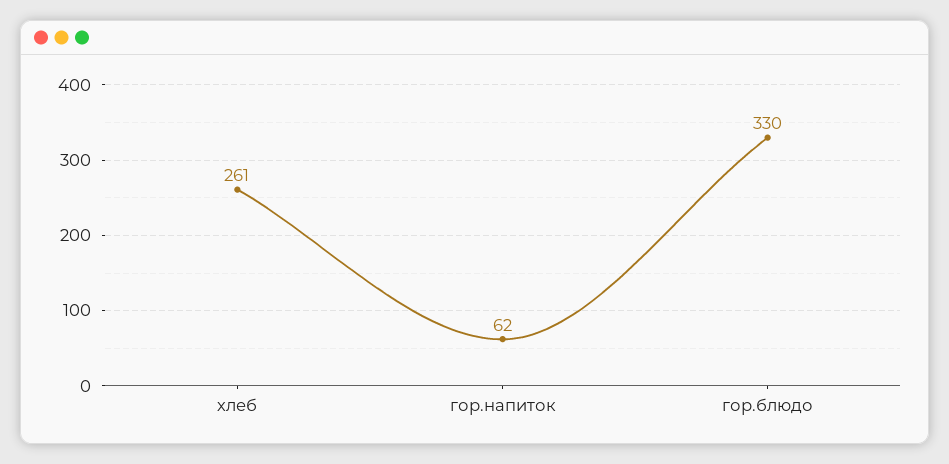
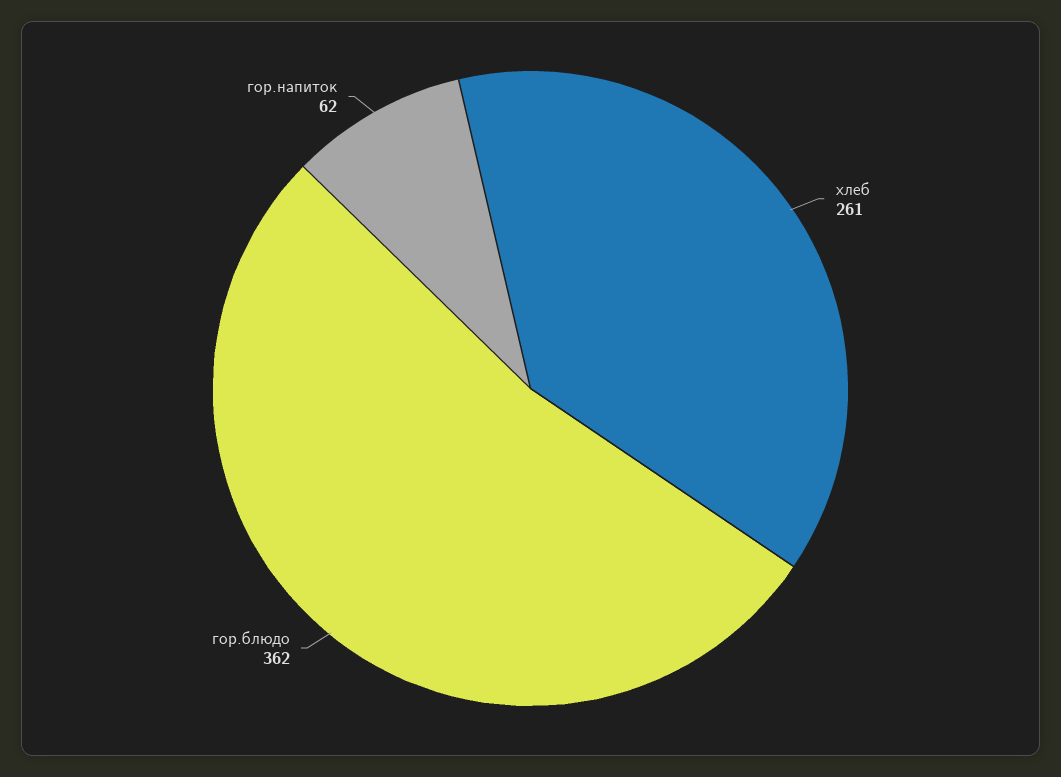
гор.блюдо: 330 -> 362

